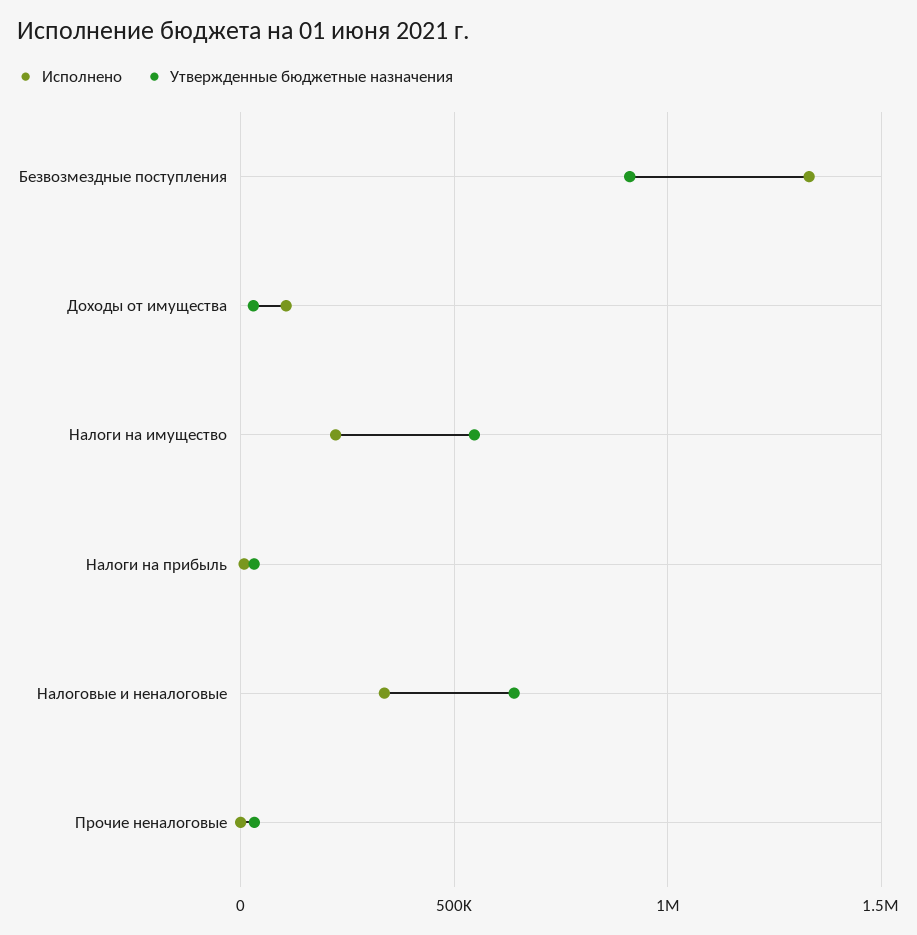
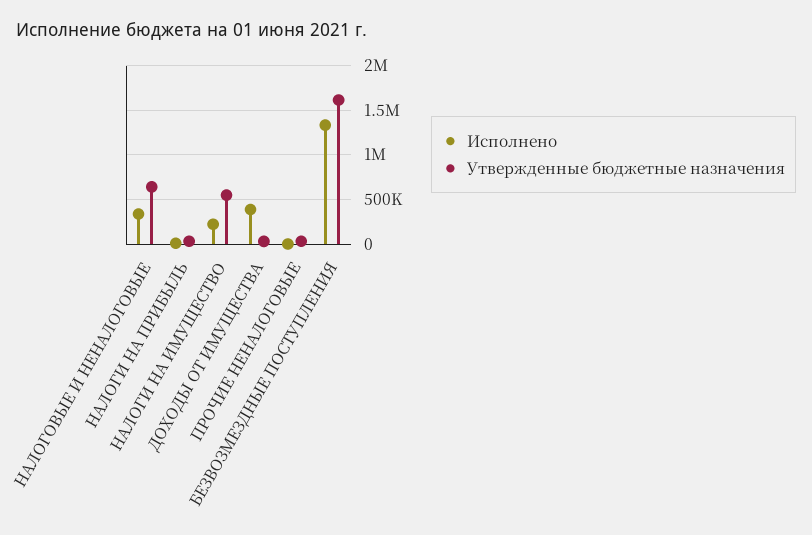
Утвержденные бюджетные назначения, Безвозмездные поступления: 900000 -> 1600000
Исполнено, Доходы от имущества: 100000 -> 400000

